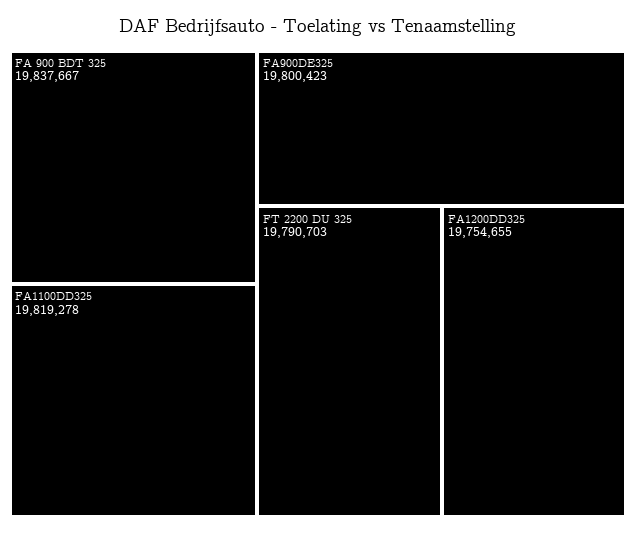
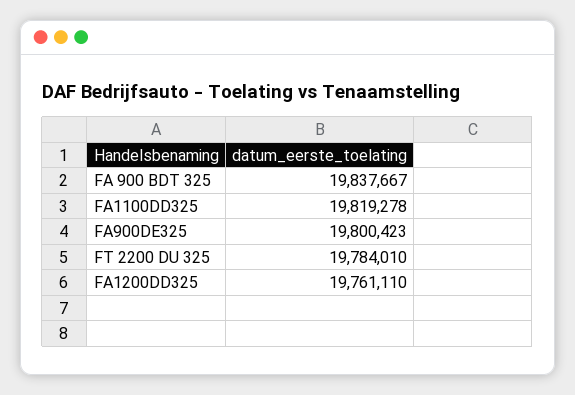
FT 2200 DU 325: 19790703 -> 19784010
FA1200DD325: 19754655 -> 19761110

